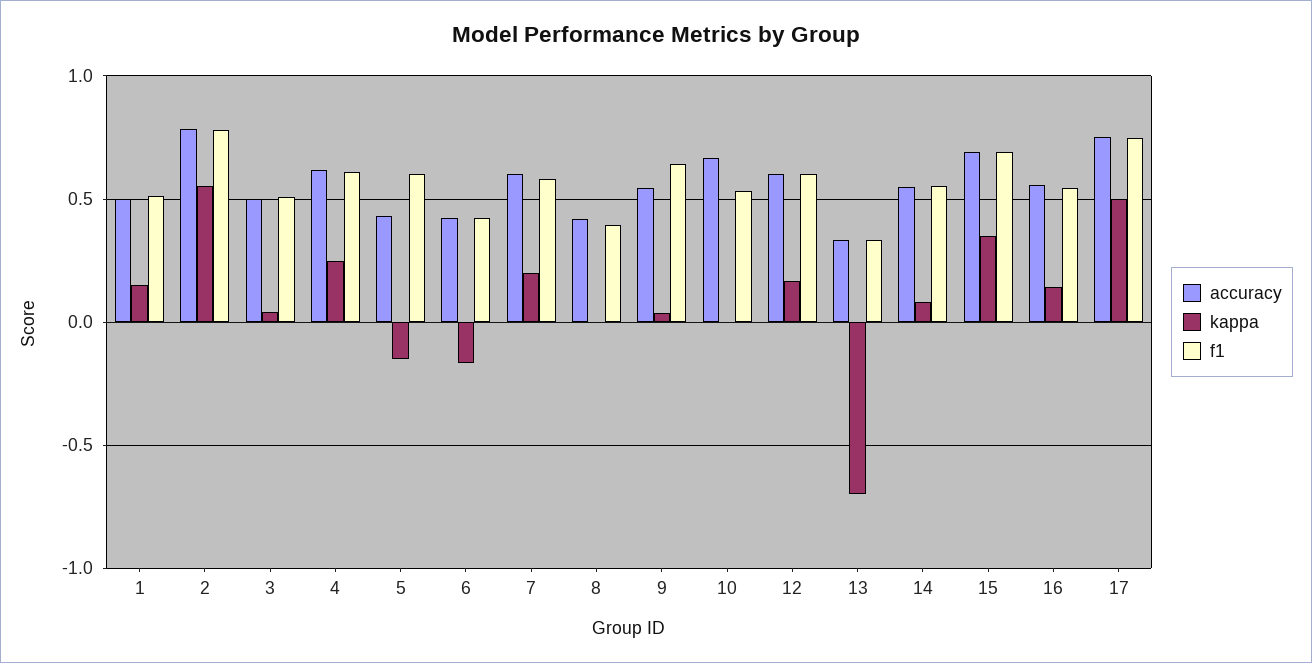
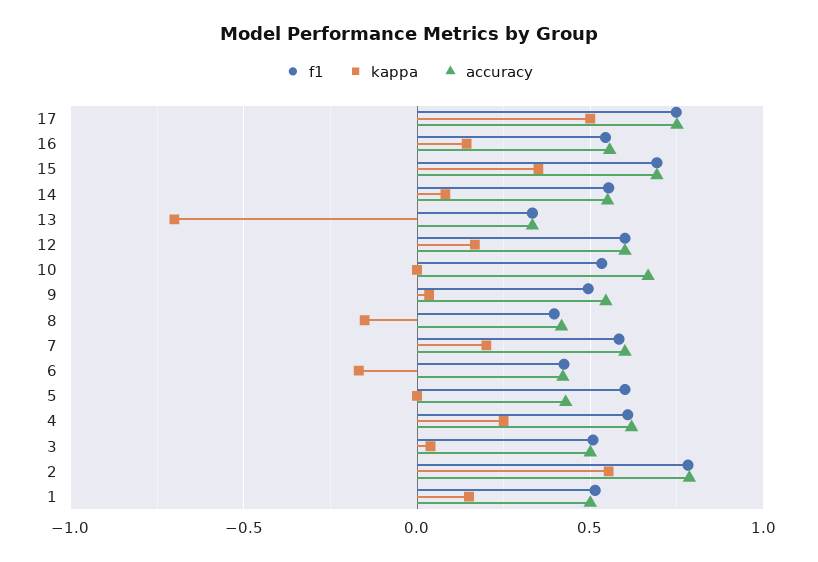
kappa, 5: -0.15 -> 0
kappa, 8: 0 -> -0.15
f1, 9: 0.65 -> 0.5

